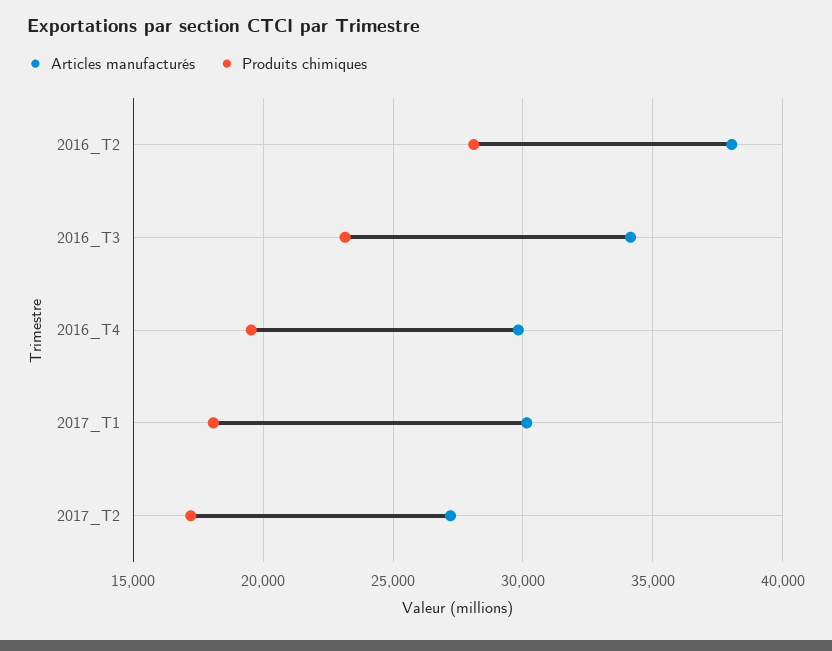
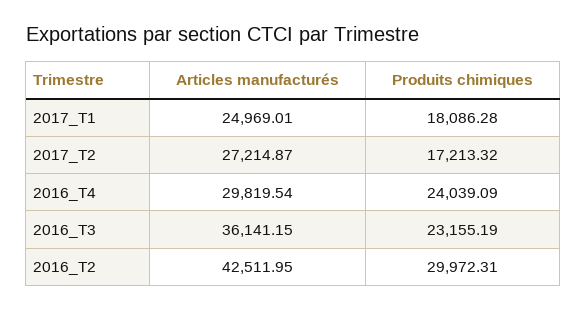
Articles manufacturés, 2016_T2: 38000 -> 42511.95
Produits chimiques, 2016_T2: 28000 -> 29972.31
Articles manufacturés, 2016_T3: 34000 -> 36141.15
Produits chimiques, 2016_T4: 19500 -> 24039.09
Articles manufacturés, 2017_T1: 30000 -> 24969.01

